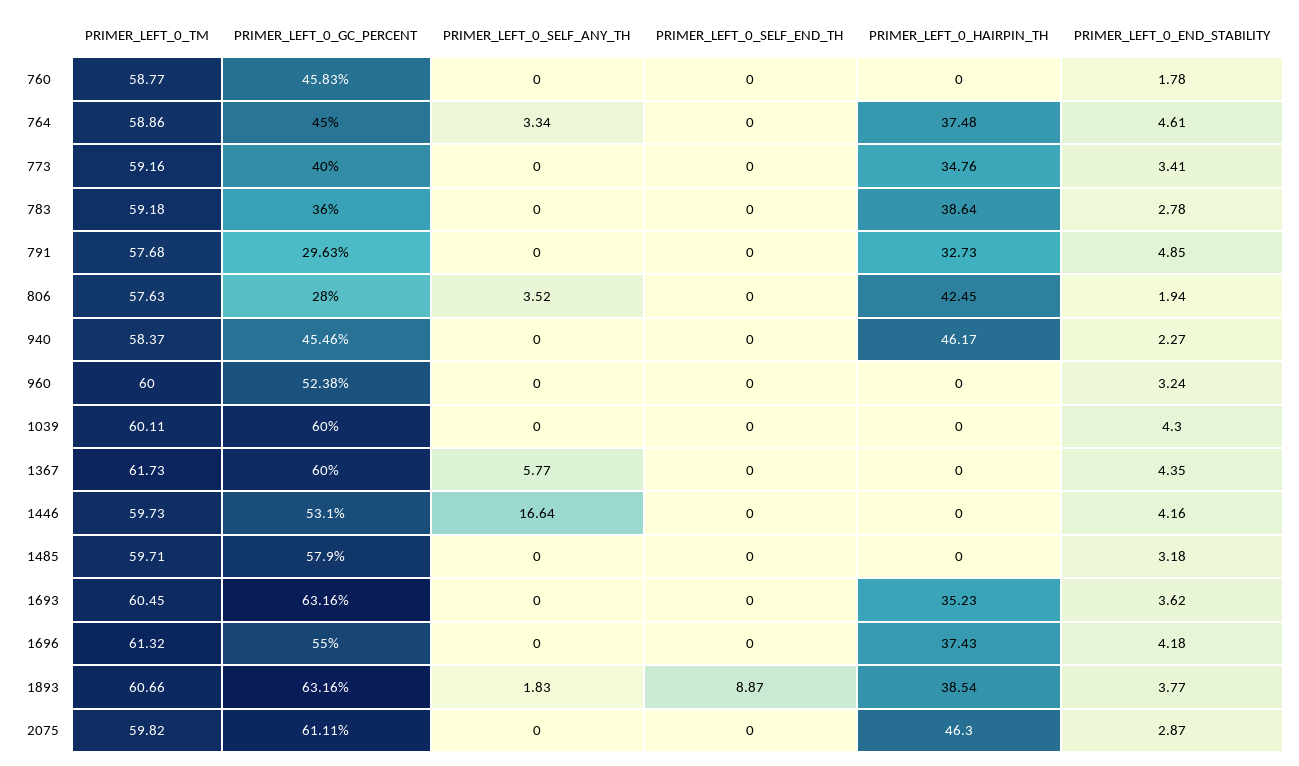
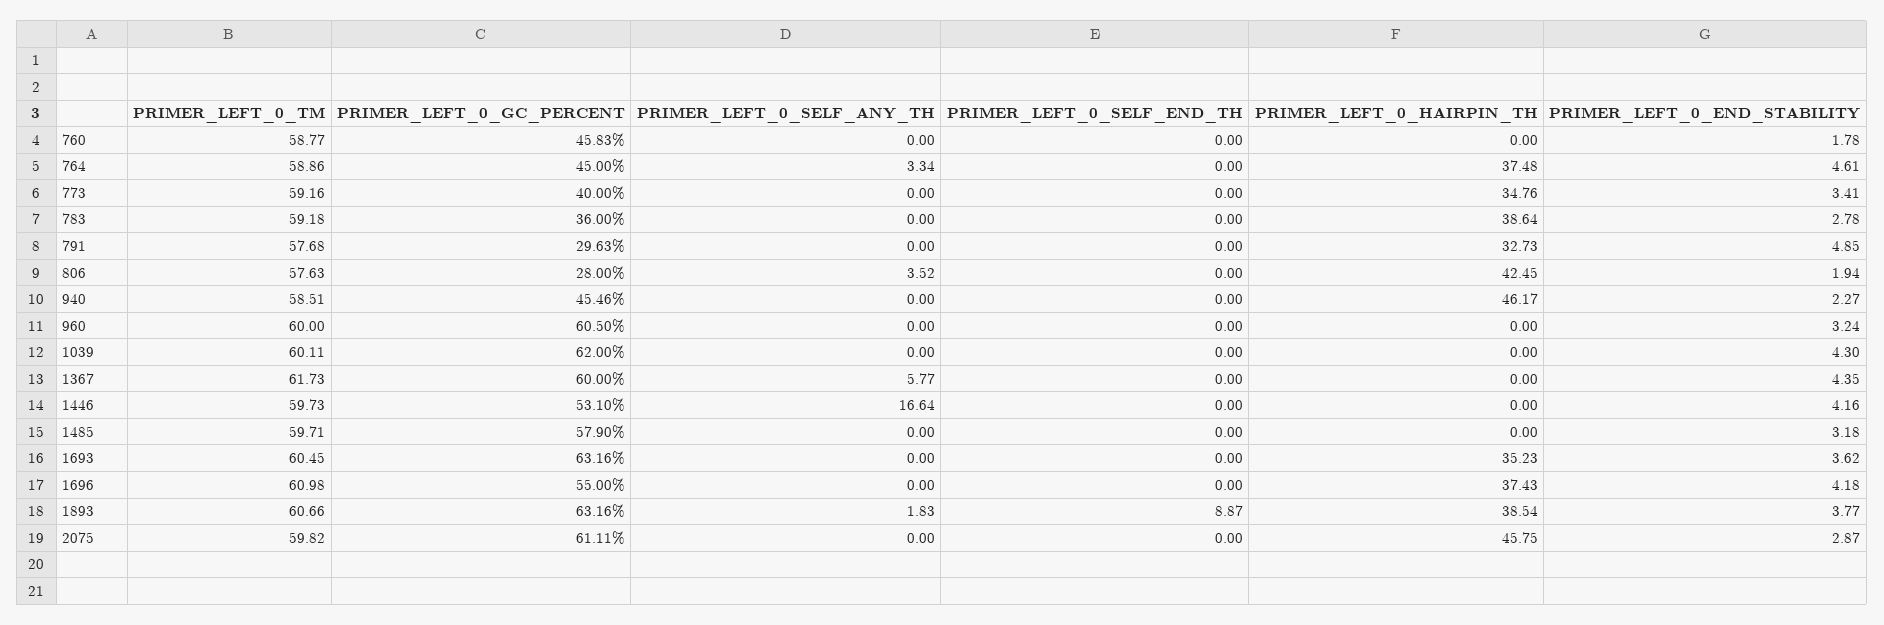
PRIMER_LEFT_0_TM, 940: 58.37 -> 58.51
PRIMER_LEFT_0_GC_PERCENT, 960: 52.38 -> 60.5
PRIMER_LEFT_0_GC_PERCENT, 1039: 60 -> 62
PRIMER_LEFT_0_TM, 1696: 61.32 -> 60.98
PRIMER_LEFT_0_HAIRPIN_TH, 2075: 46.3 -> 45.75

